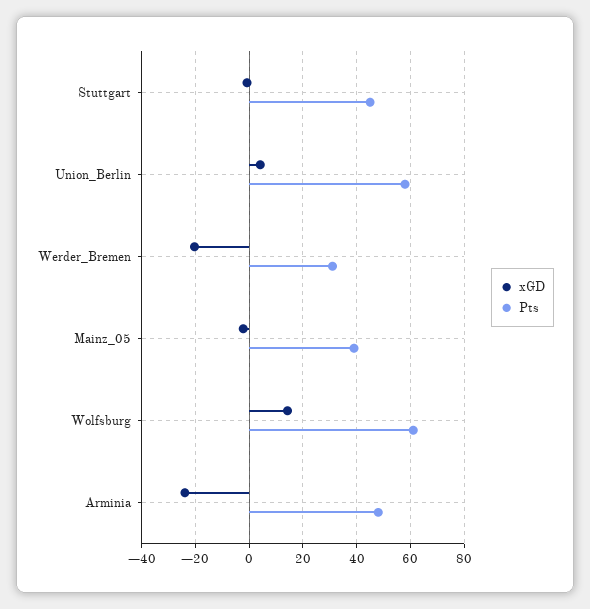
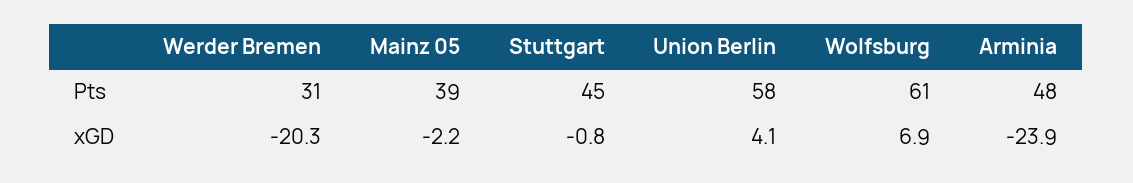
xGD, Wolfsburg: 15 -> 6.9

